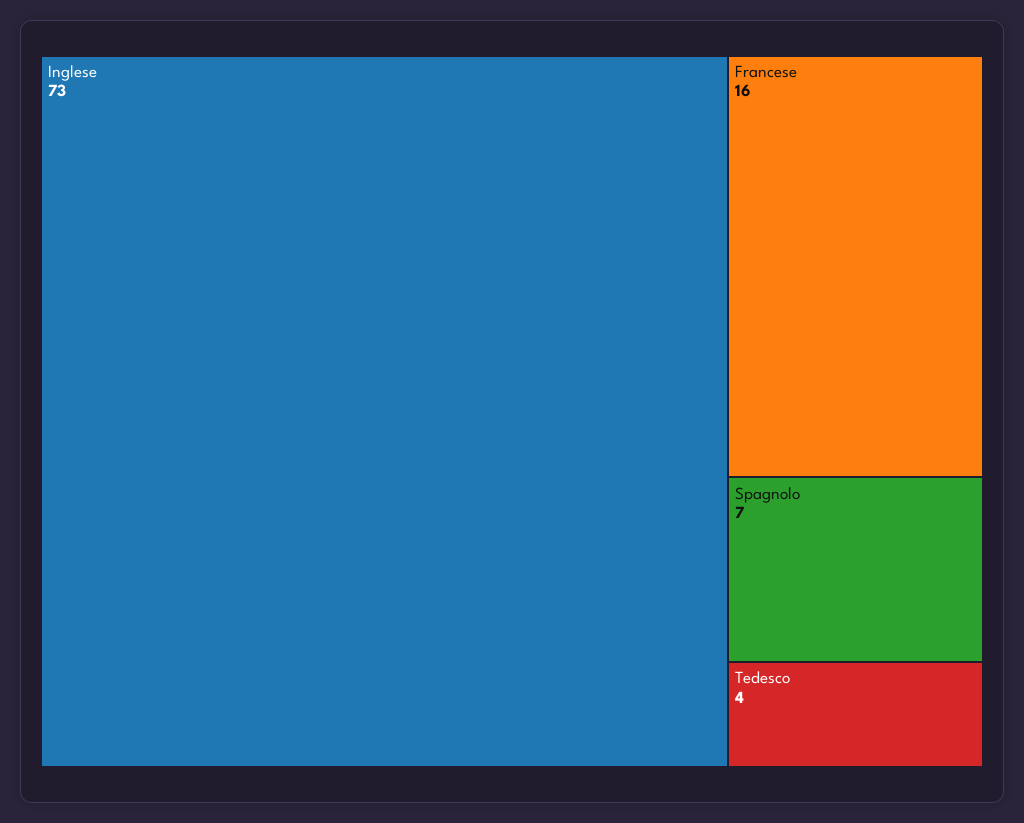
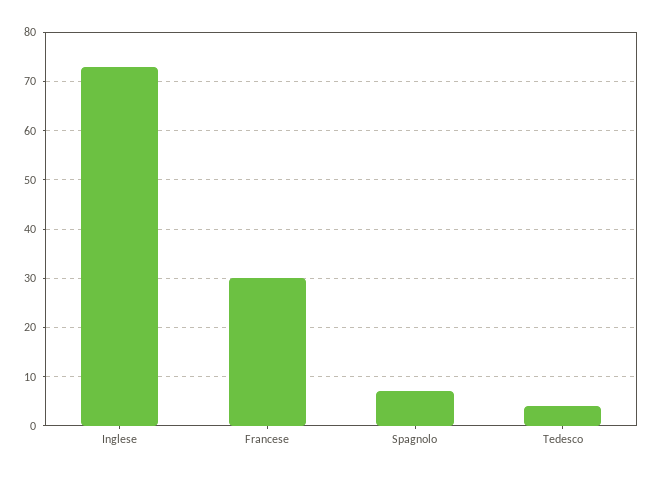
Francese: 16 -> 30

